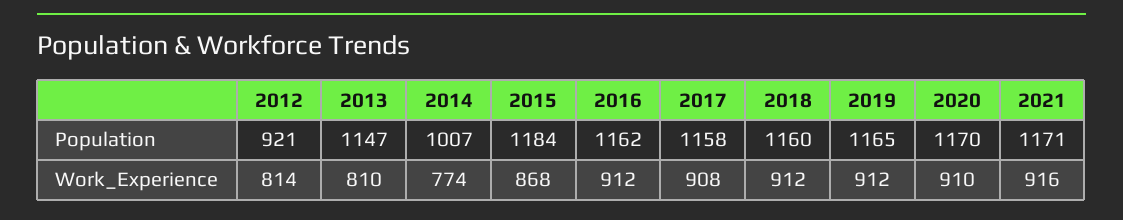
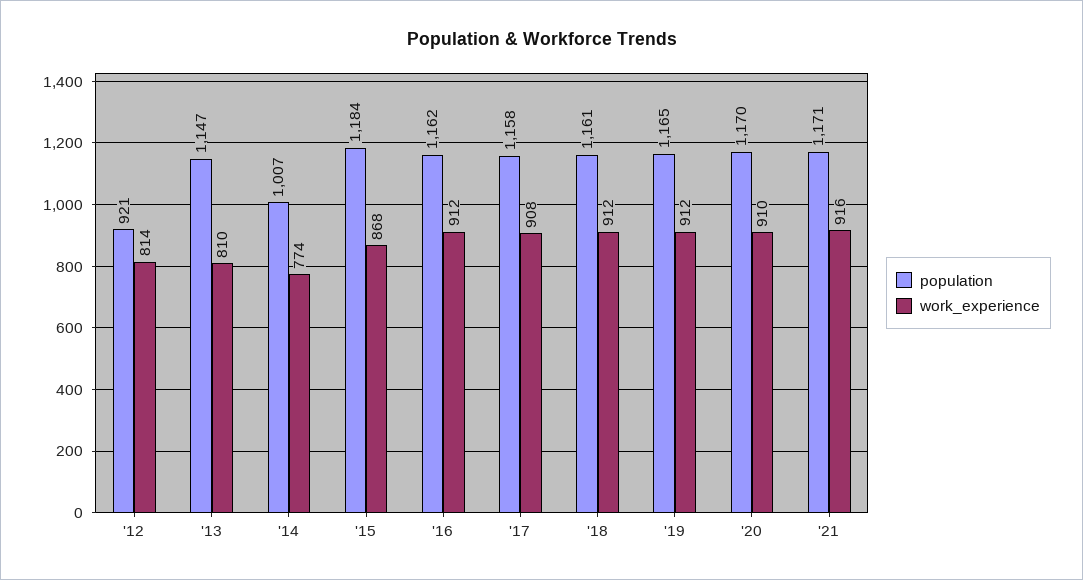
Population, 2018: 1160 -> 1161

